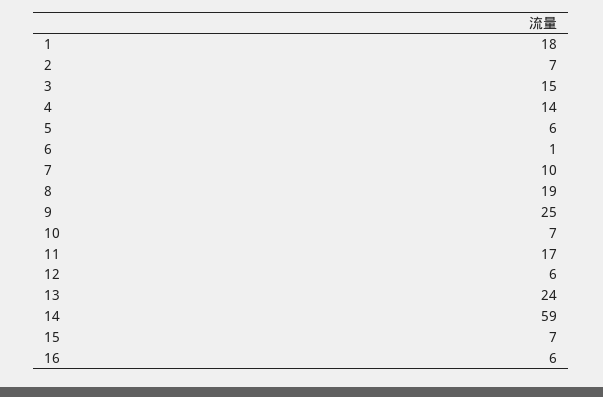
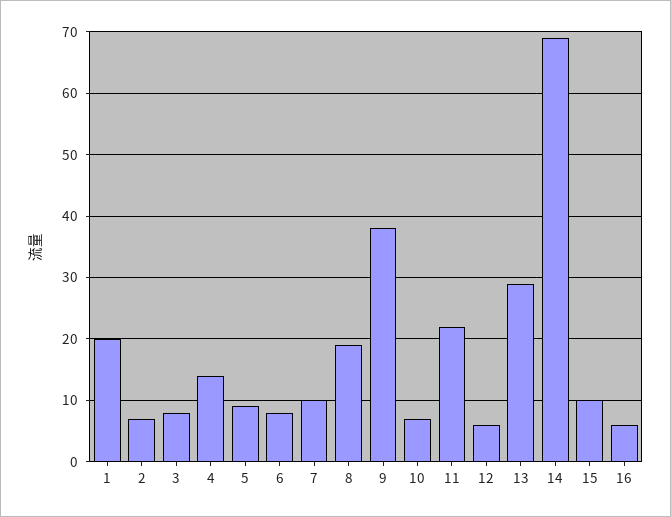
1: 18 -> 20
3: 15 -> 8
5: 6 -> 9
6: 1 -> 8
9: 25 -> 38
11: 17 -> 22
13: 24 -> 29
14: 59 -> 69
15: 7 -> 10

